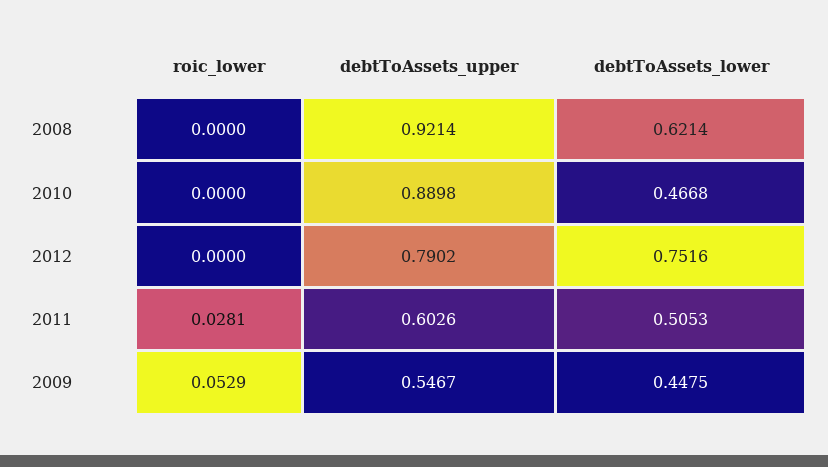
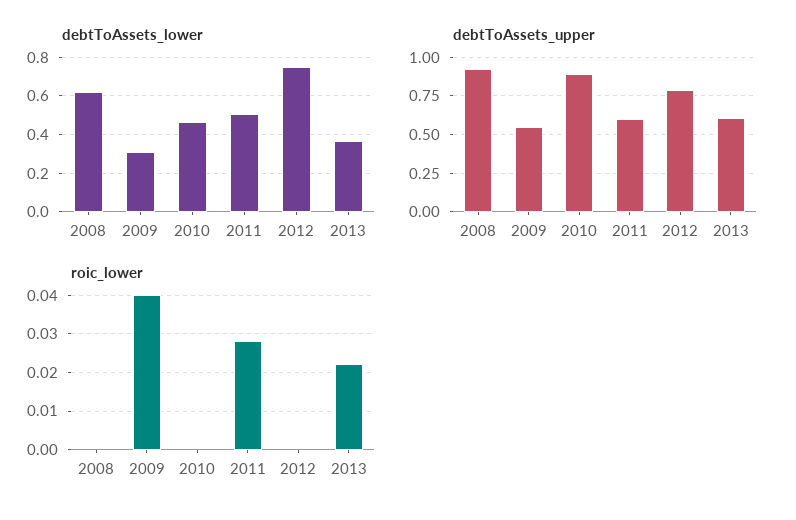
roic_lower, 2009: 0.0529 -> 0.04
debtToAssets_lower, 2009: 0.4475 -> 0.3
debtToAssets_lower, 2013: none -> 0.35
debtToAssets_upper, 2013: none -> 0.6
roic_lower, 2013: none -> 0.022

